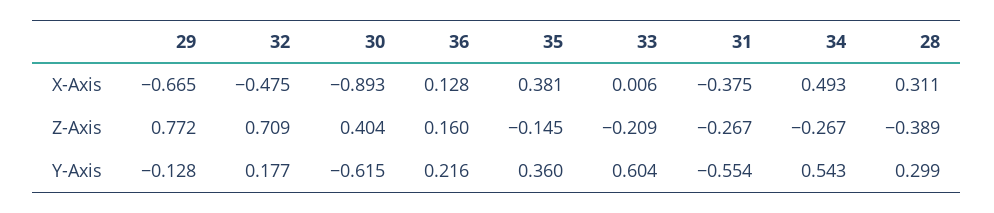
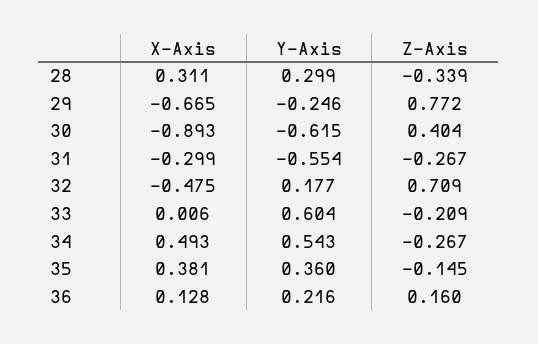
31, X-Axis: -0.375 -> -0.299
28, Z-Axis: -0.389 -> -0.339
29, Y-Axis: -0.128 -> -0.246

